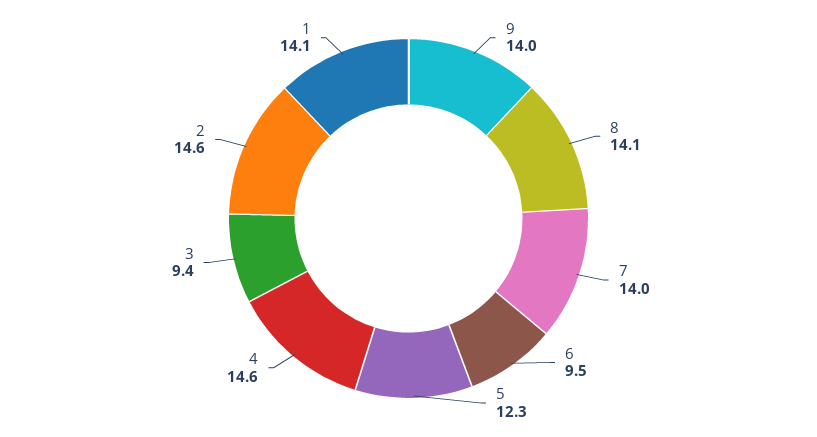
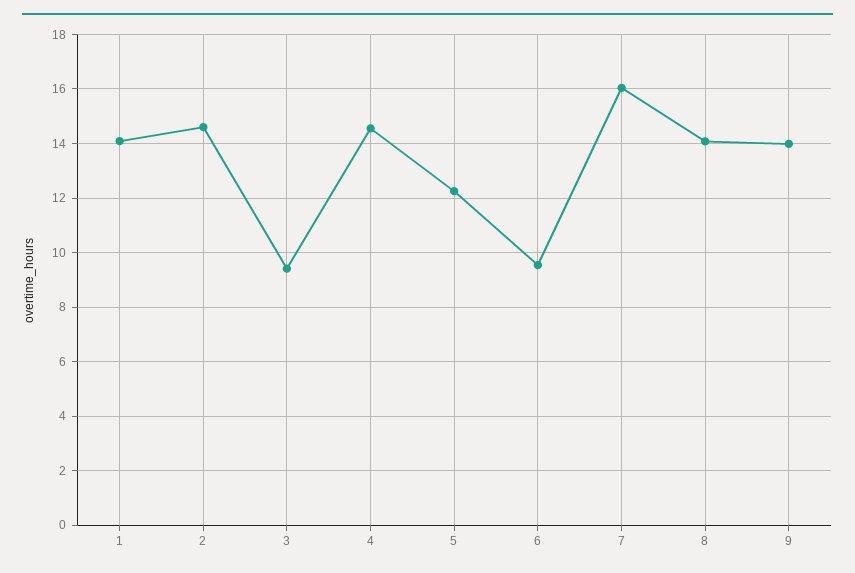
7: 14 -> 16

